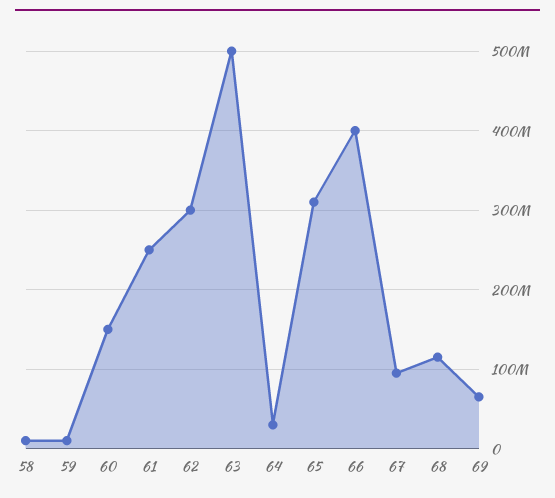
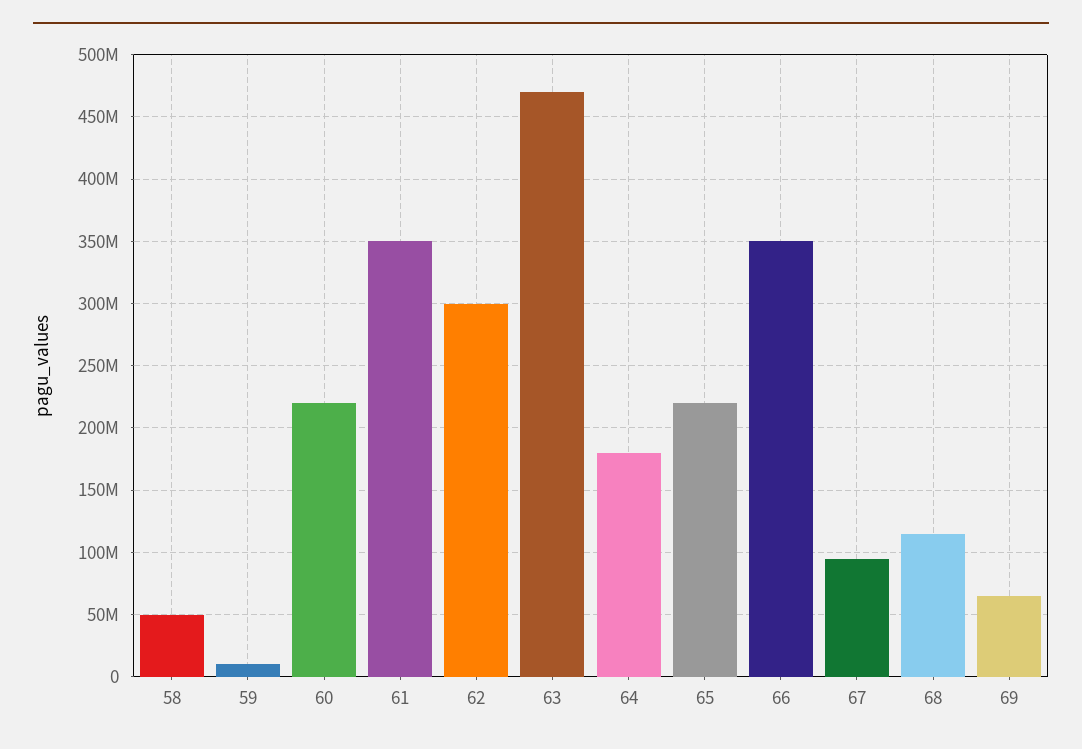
58: 10000000 -> 50000000
60: 150000000 -> 220000000
61: 250000000 -> 350000000
63: 500000000 -> 470000000
64: 30000000 -> 180000000
65: 310000000 -> 220000000
66: 400000000 -> 350000000

